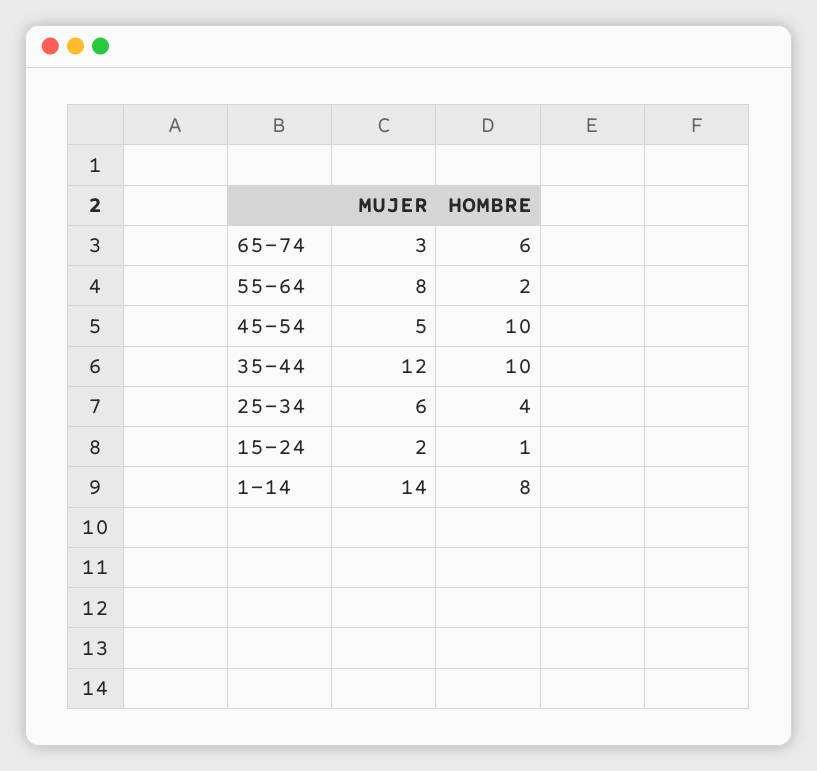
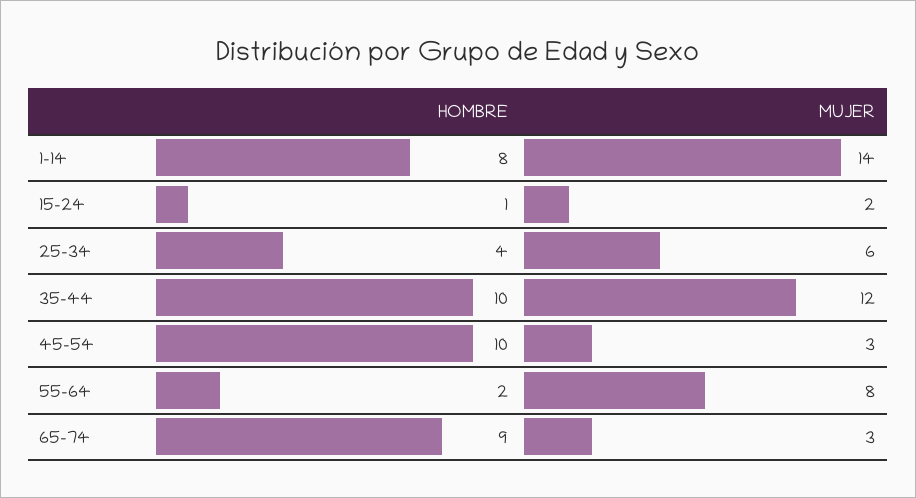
HOMBRE, 65-74: 6 -> 9
MUJER, 45-54: 5 -> 3

